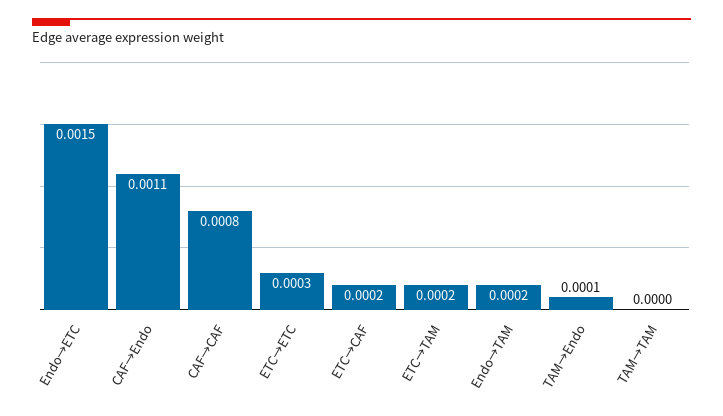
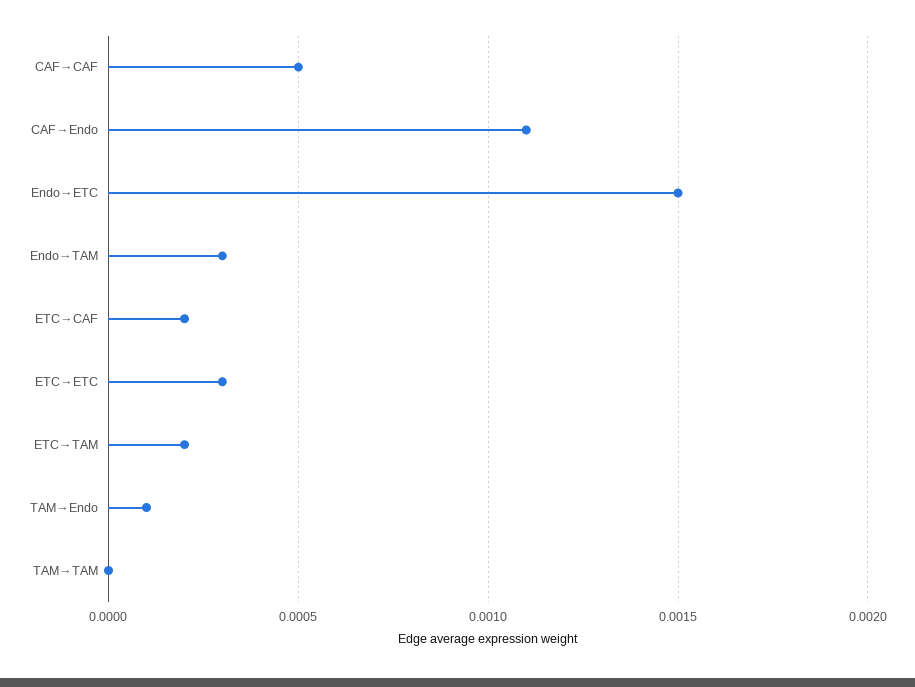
CAF→CAF: 0.0008 -> 0.0005
Endo→TAM: 0.0002 -> 0.0003

